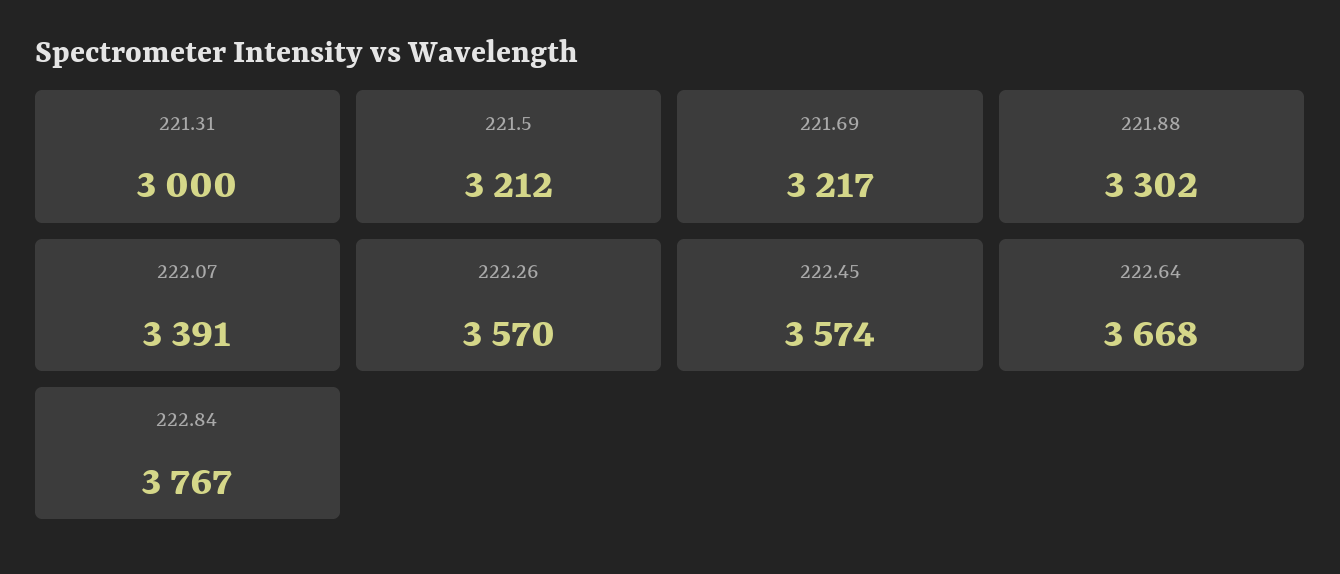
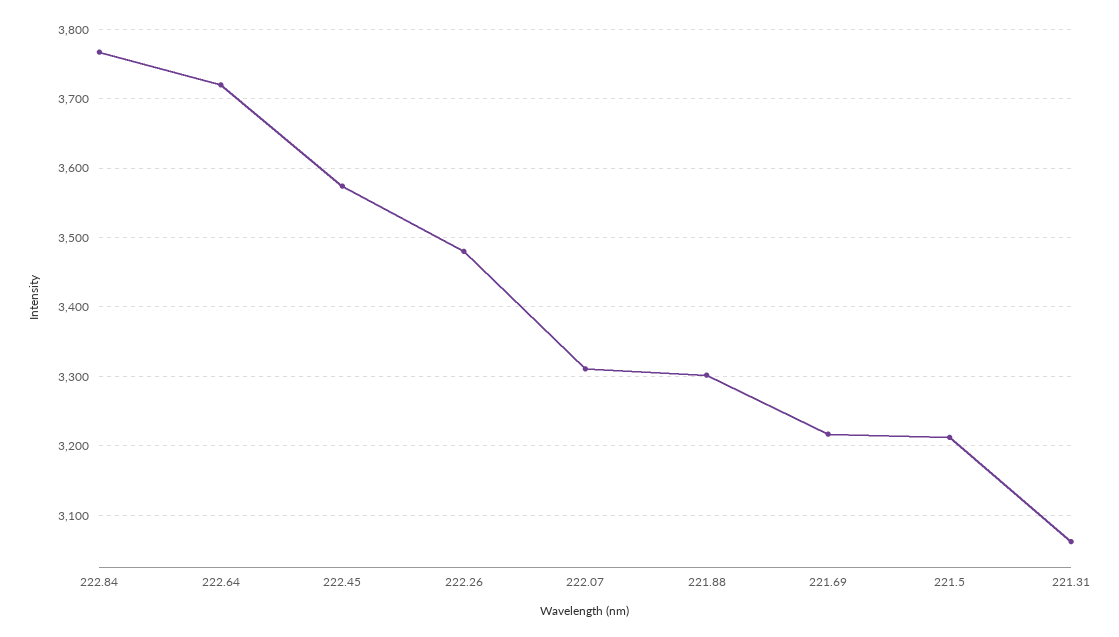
221.31: 3000 -> 3060
222.07: 3391 -> 3310
222.26: 3570 -> 3480
222.64: 3668 -> 3720

